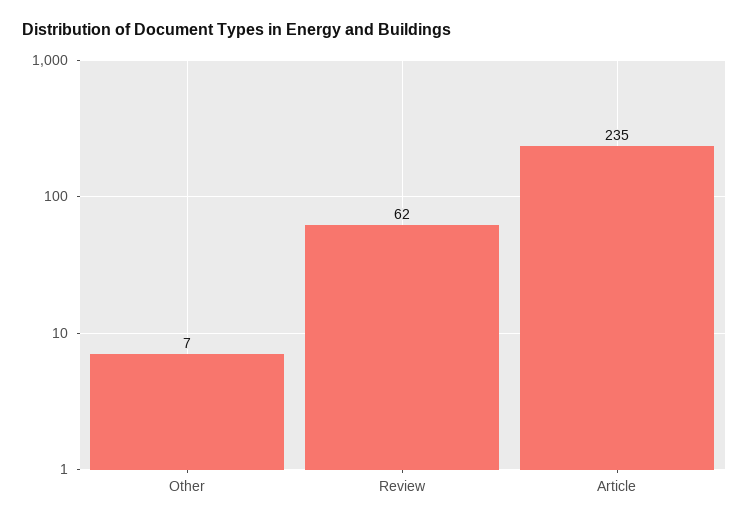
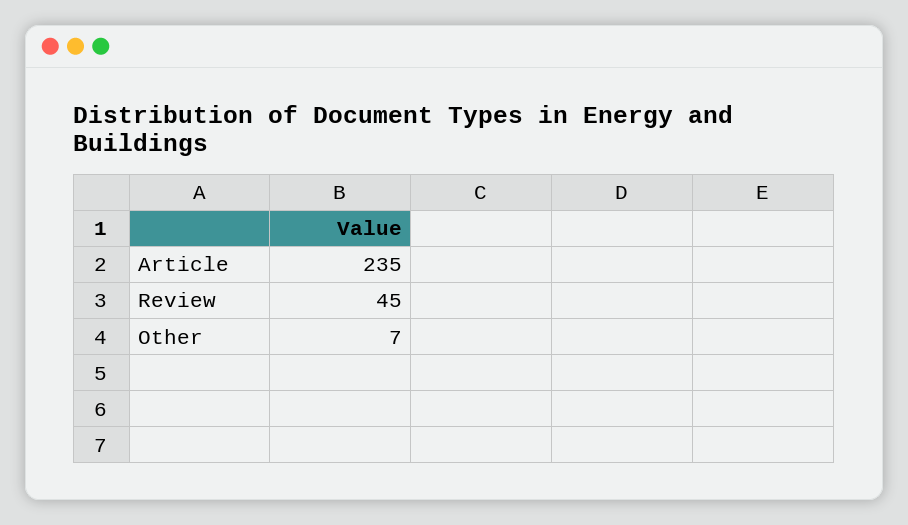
Review: 62 -> 45

